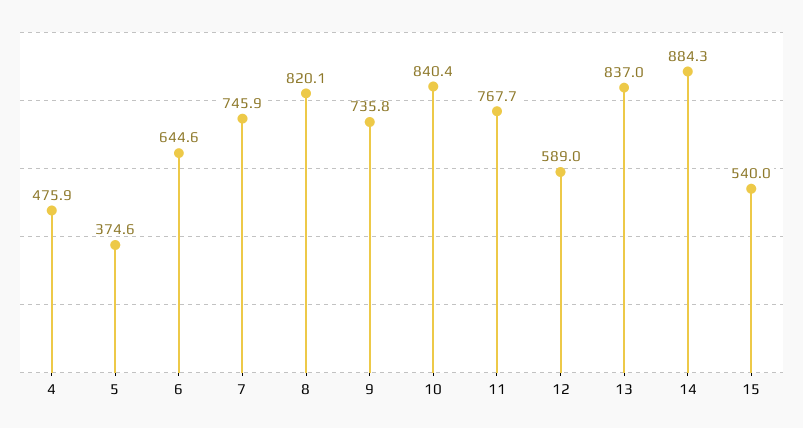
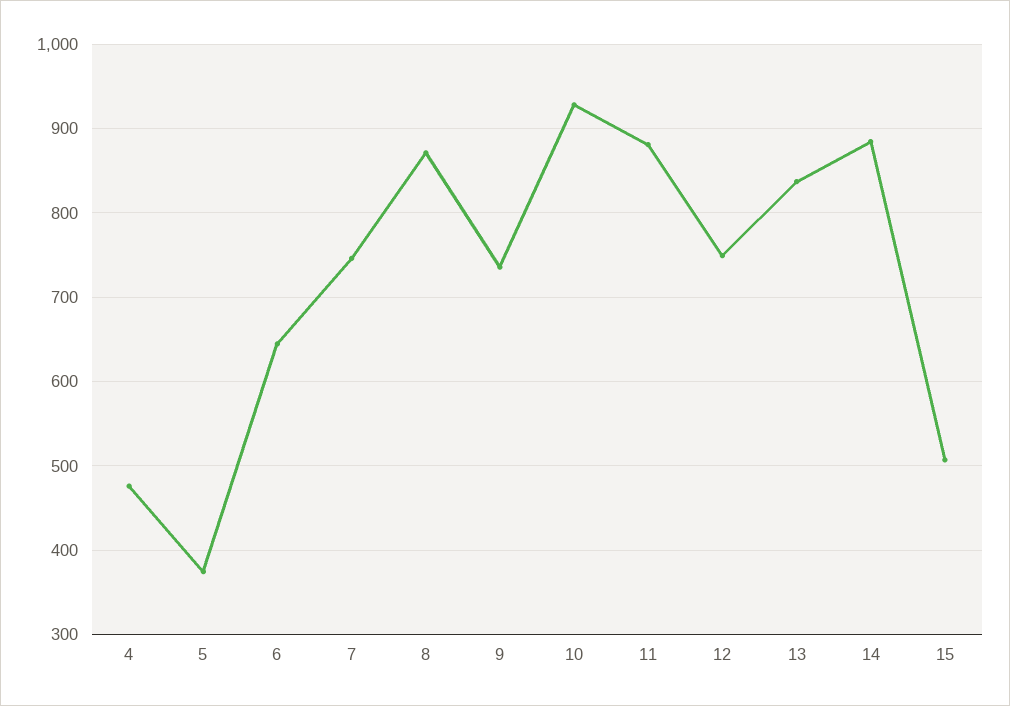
8: 820.1 -> 870
10: 840.4 -> 930
11: 767.7 -> 880
12: 589 -> 750
15: 540 -> 510

